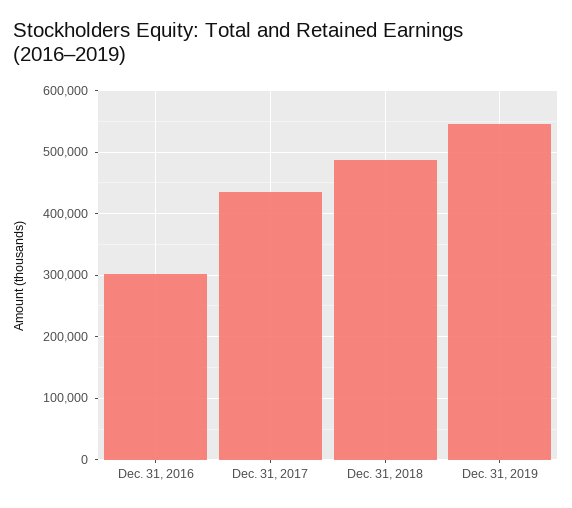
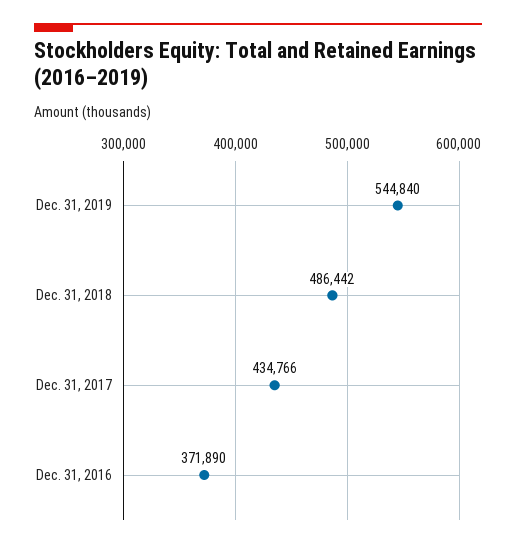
Dec. 31, 2016: 300000 -> 371890

